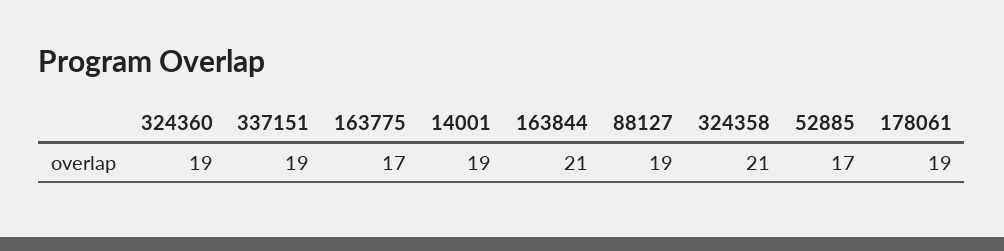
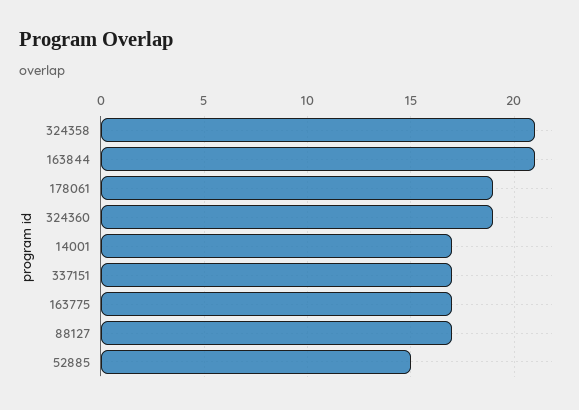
337151: 19 -> 17
14001: 19 -> 17
88127: 19 -> 17
52885: 17 -> 15

